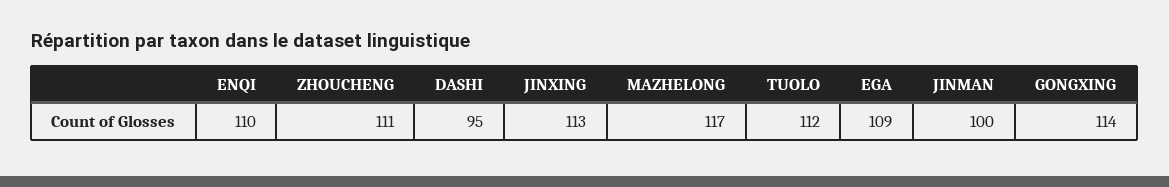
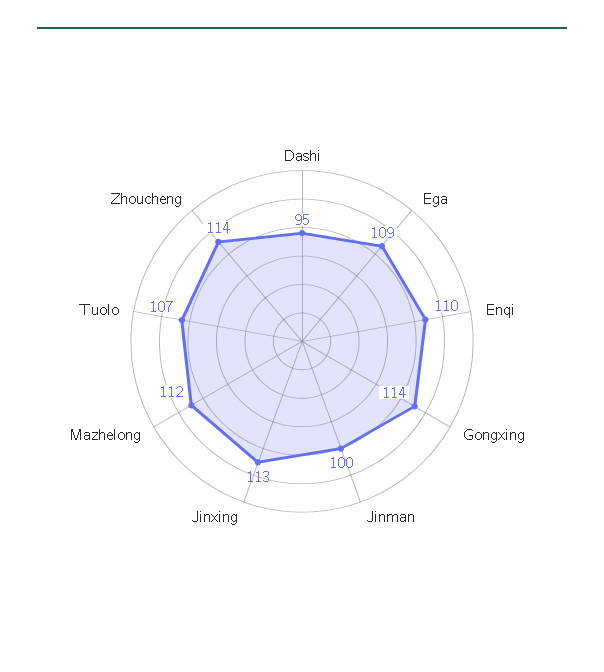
ZHOUCHENG: 111 -> 114
MAZHELONG: 117 -> 112
TUOLO: 112 -> 107

